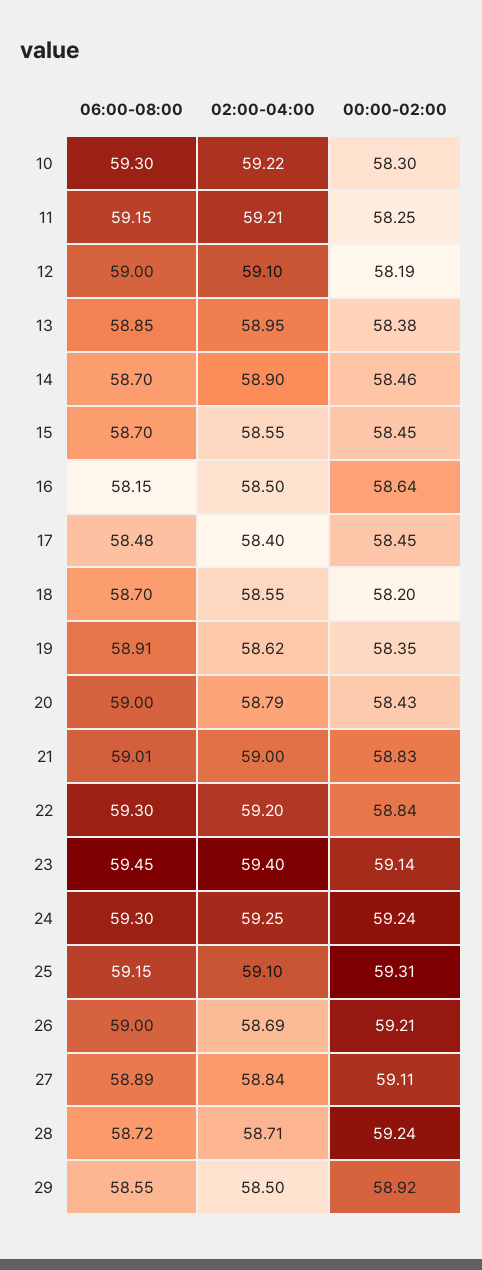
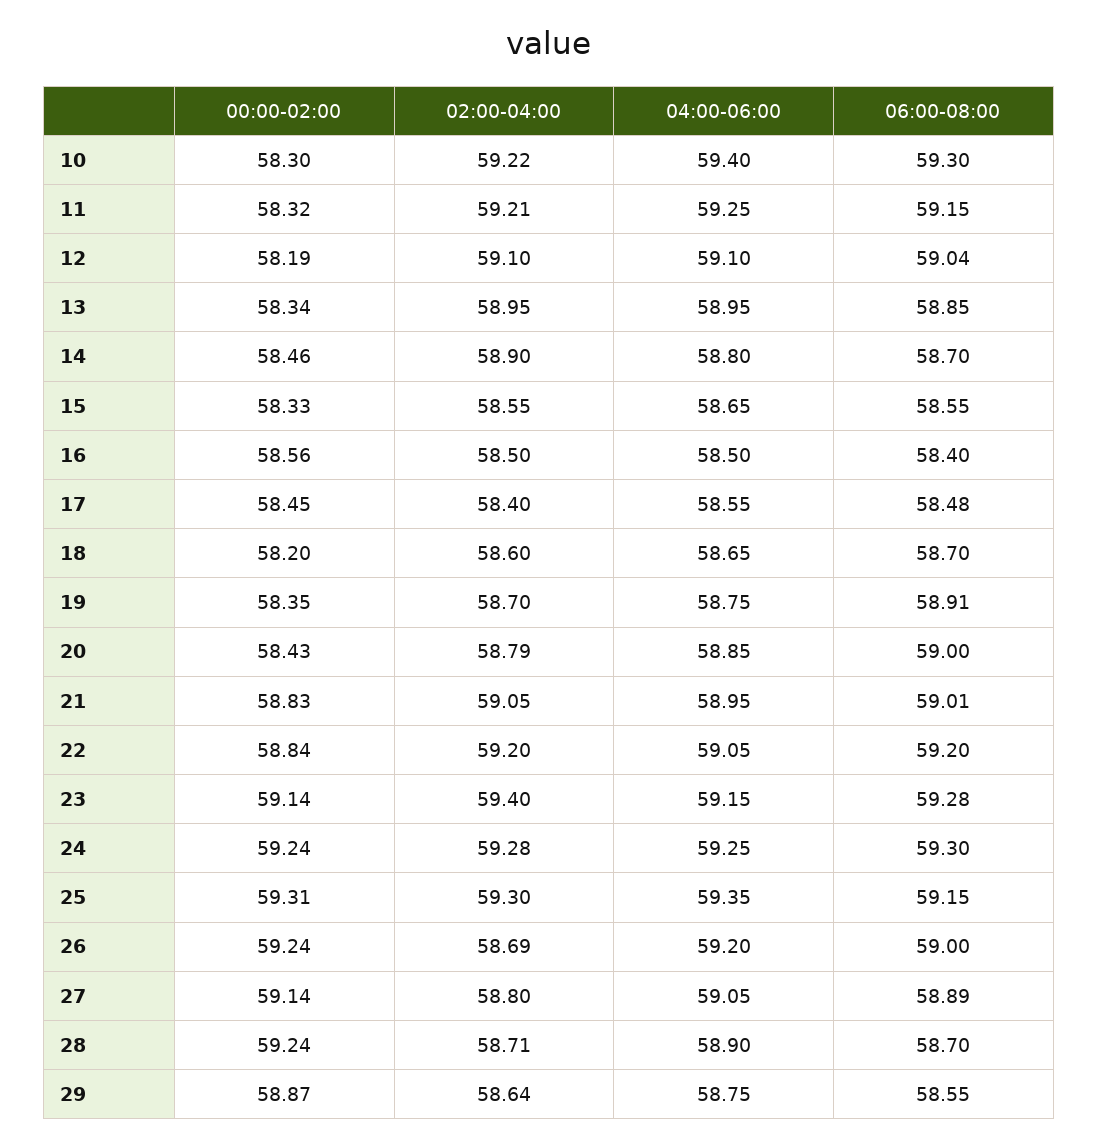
00:00-02:00, 11: 58.25 -> 58.32
06:00-08:00, 12: 59 -> 59.04
00:00-02:00, 13: 58.38 -> 58.34
06:00-08:00, 15: 58.7 -> 58.55
00:00-02:00, 15: 58.45 -> 58.33
06:00-08:00, 16: 58.15 -> 58.4
00:00-02:00, 16: 58.64 -> 58.56
02:00-04:00, 18: 58.55 -> 58.6
02:00-04:00, 19: 58.62 -> 58.7
02:00-04:00, 21: 59 -> 59.05
06:00-08:00, 22: 59.3 -> 59.2
06:00-08:00, 23: 59.45 -> 59.28
02:00-04:00, 24: 59.25 -> 59.28
02:00-04:00, 25: 59.1 -> 59.3
00:00-02:00, 26: 59.21 -> 59.24
02:00-04:00, 27: 58.84 -> 58.8
00:00-02:00, 27: 59.11 -> 59.14
06:00-08:00, 28: 58.72 -> 58.7
02:00-04:00, 29: 58.5 -> 58.64
00:00-02:00, 29: 58.92 -> 58.87
04:00-06:00, 10: none -> 59.4
04:00-06:00, 11: none -> 59.25
04:00-06:00, 12: none -> 59.1
04:00-06:00, 13: none -> 58.95
04:00-06:00, 14: none -> 58.8
04:00-06:00, 15: none -> 58.65
04:00-06:00, 16: none -> 58.5
04:00-06:00, 17: none -> 58.55
04:00-06:00, 18: none -> 58.65
04:00-06:00, 19: none -> 58.75
04:00-06:00, 20: none -> 58.85
04:00-06:00, 21: none -> 58.95
04:00-06:00, 22: none -> 59.05
04:00-06:00, 23: none -> 59.15
04:00-06:00, 24: none -> 59.25
04:00-06:00, 25: none -> 59.35
04:00-06:00, 26: none -> 59.2
04:00-06:00, 27: none -> 59.05
04:00-06:00, 28: none -> 58.9
04:00-06:00, 29: none -> 58.75

